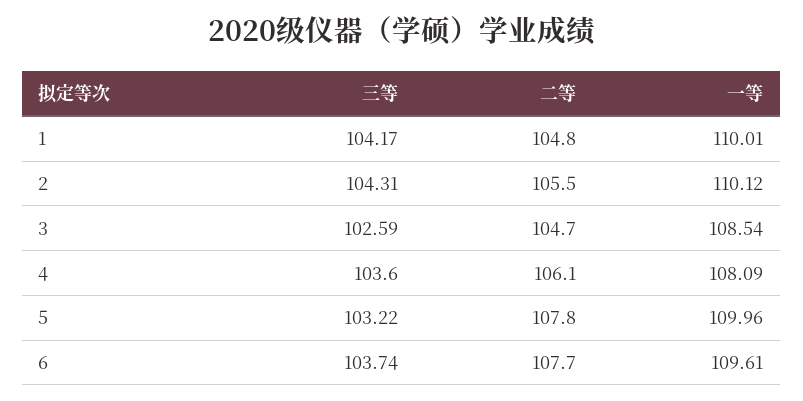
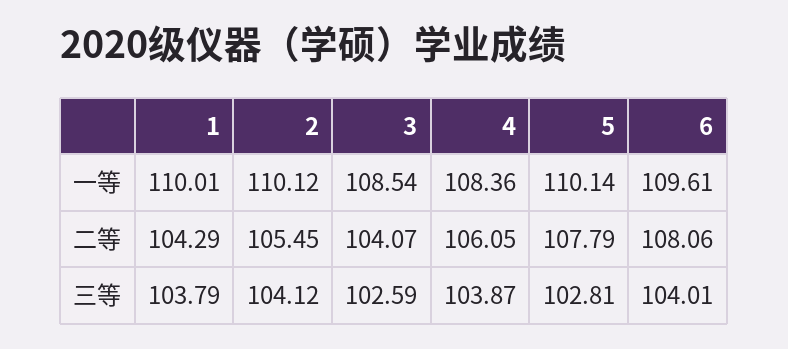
三等, 1: 104.17 -> 103.79
二等, 1: 104.8 -> 104.29
三等, 2: 104.31 -> 104.12
二等, 3: 104.7 -> 104.07
三等, 4: 103.6 -> 103.87
一等, 4: 108.09 -> 108.36
三等, 5: 103.22 -> 102.81
一等, 5: 109.96 -> 110.14
三等, 6: 103.74 -> 104.01
二等, 6: 107.7 -> 108.06

